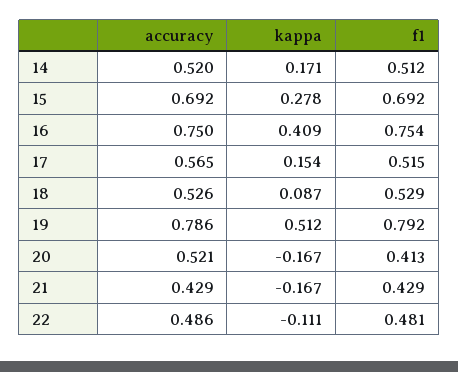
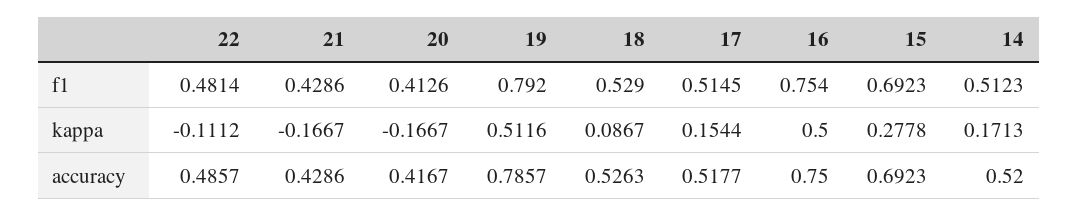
kappa, 16: 0.409 -> 0.5
accuracy, 17: 0.565 -> 0.5177
accuracy, 20: 0.521 -> 0.4167

